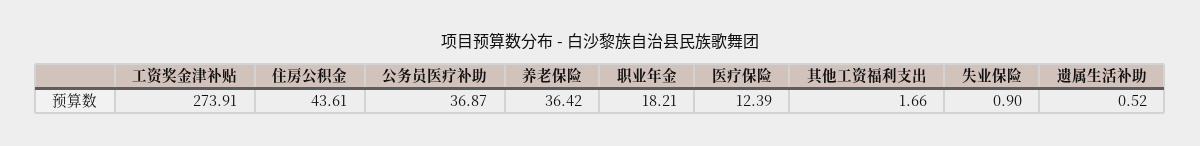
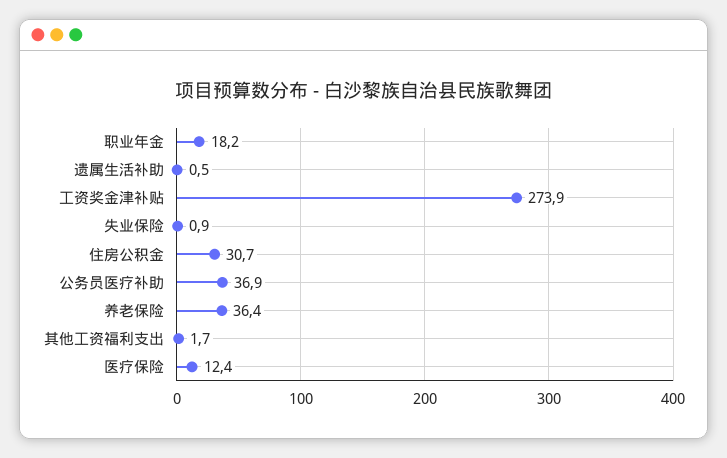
住房公积金: 43.61 -> 30.7

